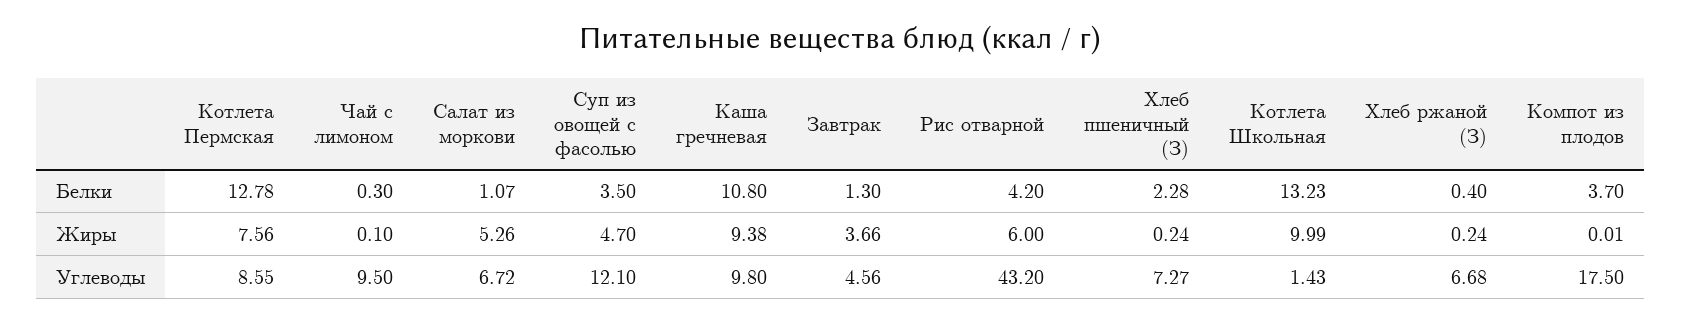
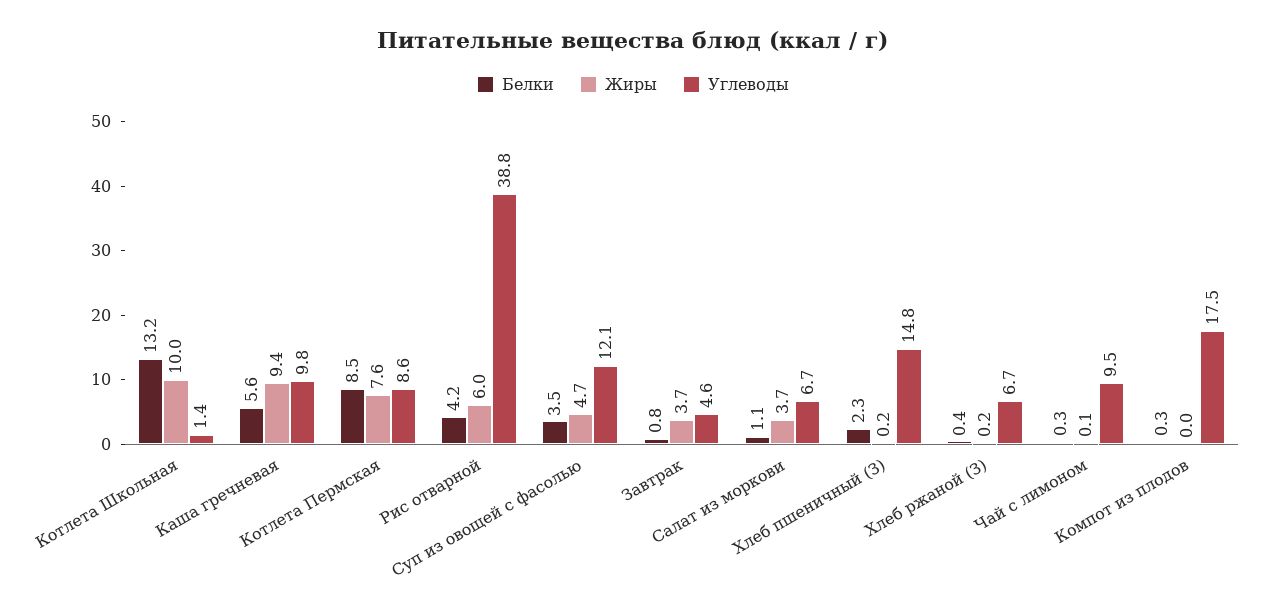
Белки, Котлета Пермская: 12.78 -> 8.5
Белки, Каша гречневая: 10.8 -> 5.6
Белки, Завтрак: 1.3 -> 0.8
Белки, Компот из плодов: 3.7 -> 0.3
Жиры, Салат из моркови: 5.26 -> 3.7
Углеводы, Рис отварной: 43.2 -> 38.8
Углеводы, Хлеб пшеничный (З): 7.27 -> 14.8

